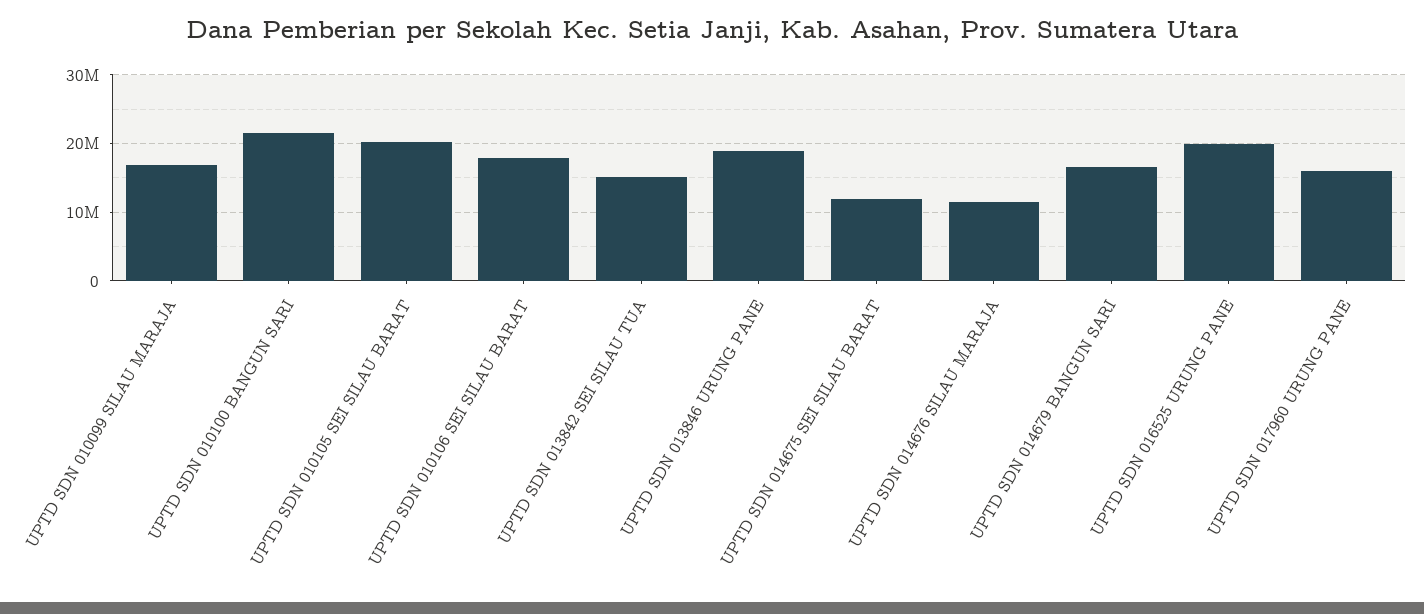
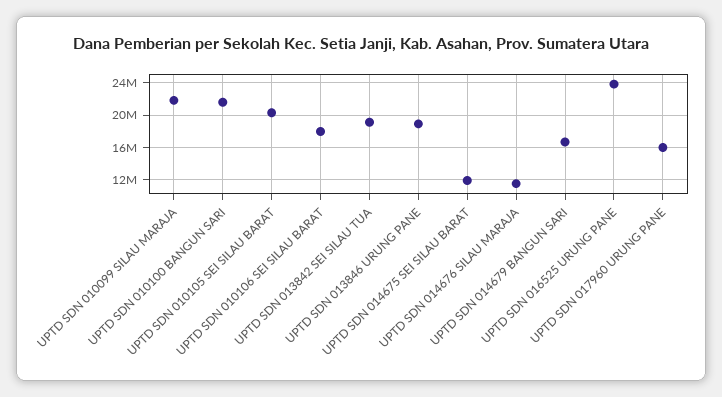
UPTD SDN 010099 SILAU MARAJA: 17000000 -> 22000000
UPTD SDN 013842 SEI SILAU TUA: 15000000 -> 19000000
UPTD SDN 016525 URUNG PANE: 20000000 -> 24000000

